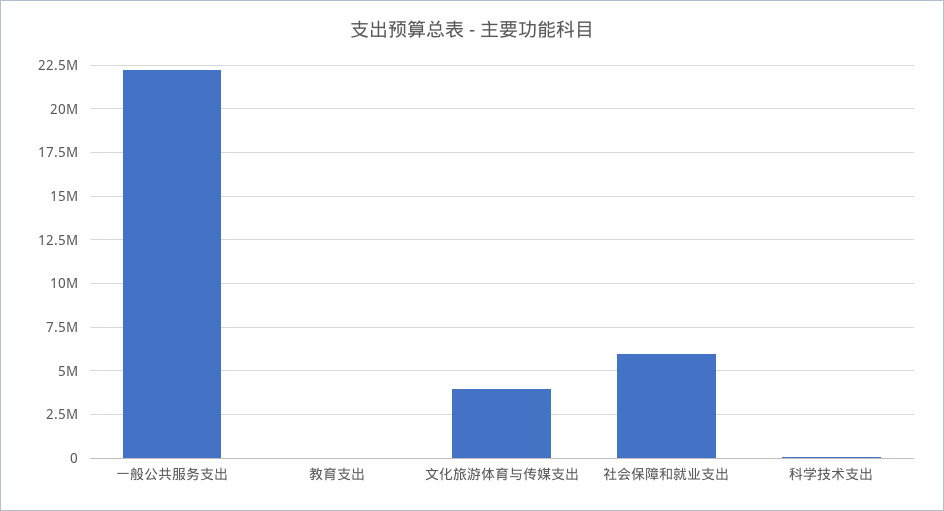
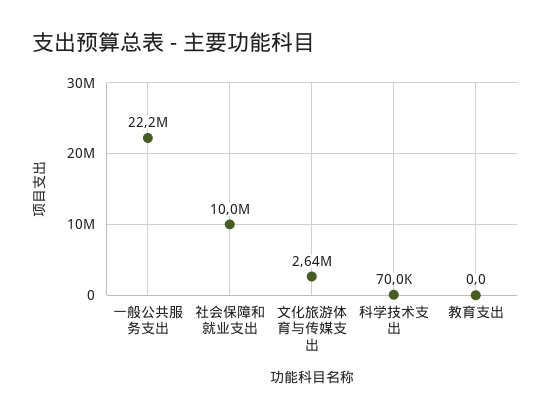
文化旅游体育与传媒支出: 4000000 -> 2640000
社会保障和就业支出: 6000000 -> 10000000

